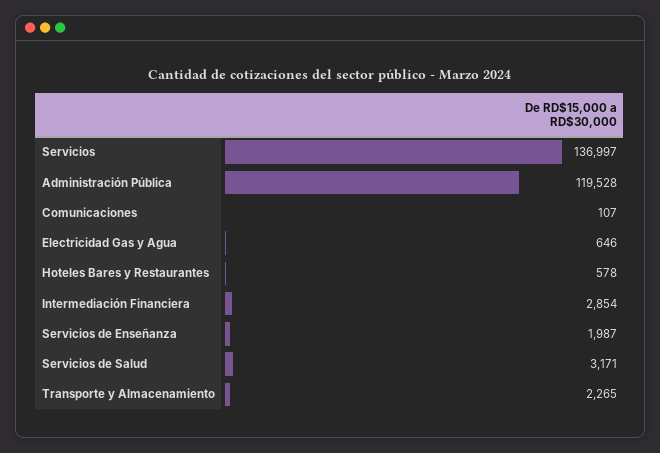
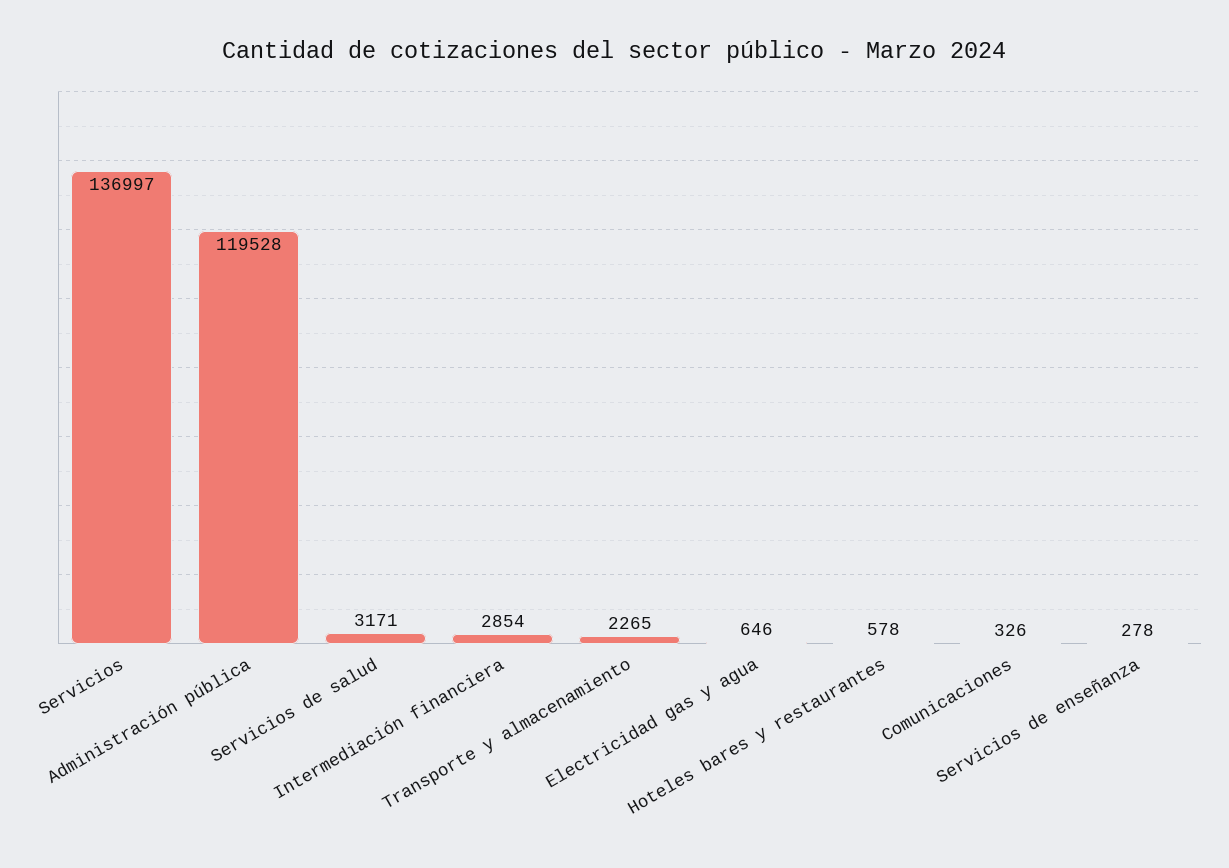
Comunicaciones: 107 -> 326
Servicios de Enseñanza: 1987 -> 278

